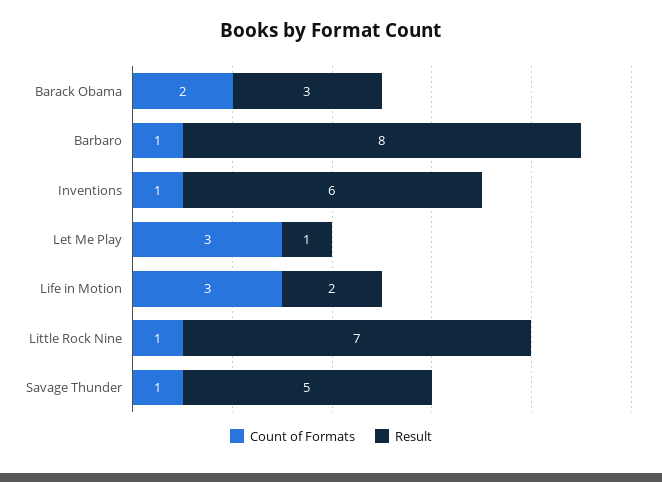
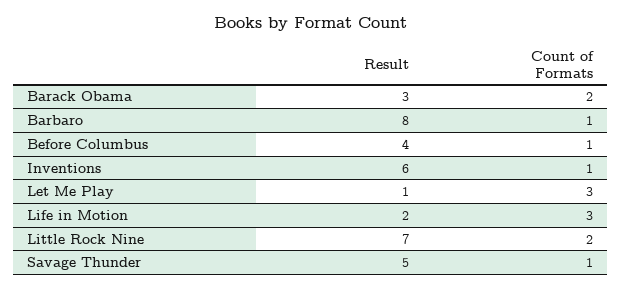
Count of Formats, Little Rock Nine: 1 -> 2
Result, Before Columbus: none -> 4
Count of Formats, Before Columbus: none -> 1

